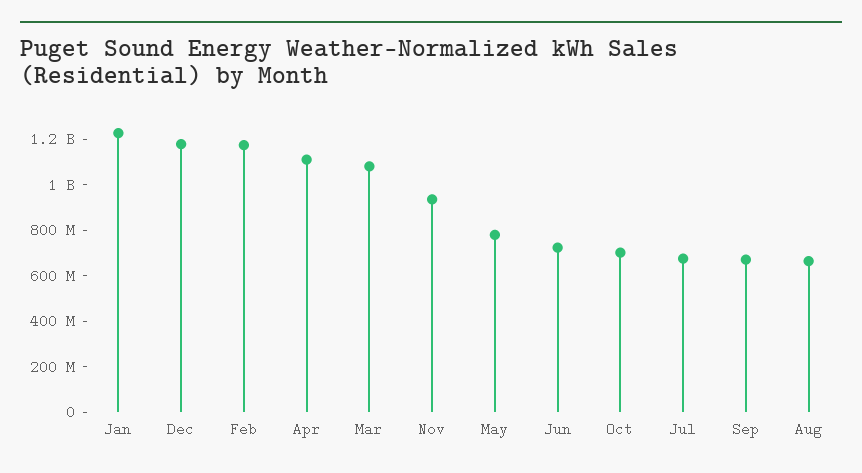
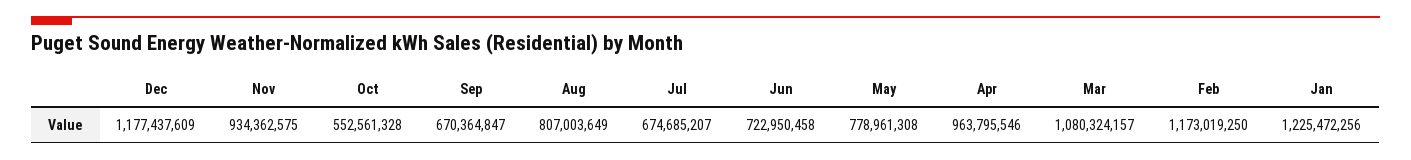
Apr: 1100000000 -> 963795546
Oct: 700000000 -> 552561328
Aug: 650000000 -> 807003649

